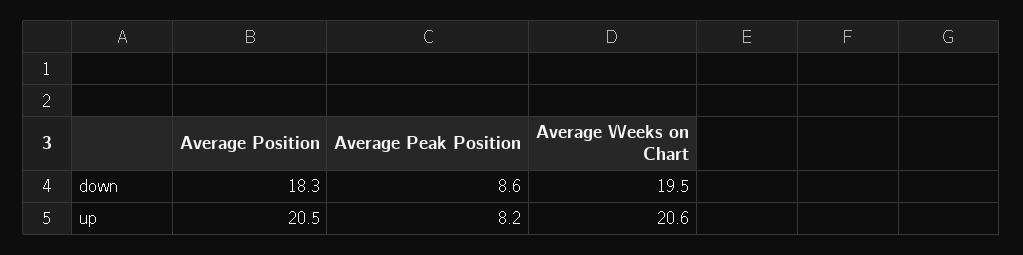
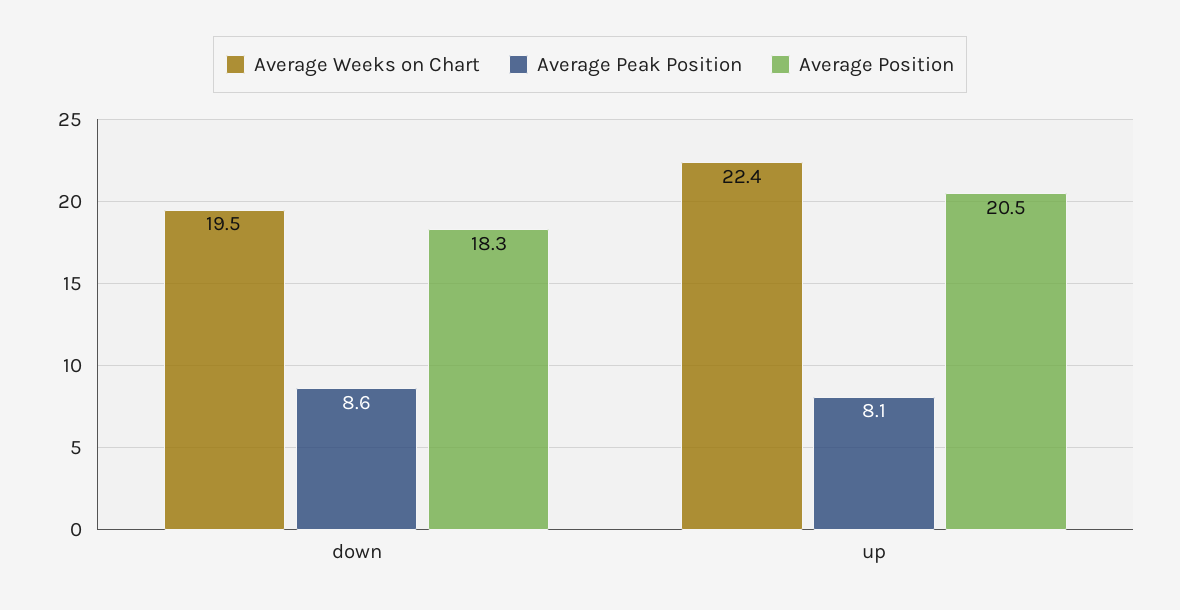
Average Peak Position, up: 8.2 -> 8.1
Average Weeks on Chart, up: 20.6 -> 22.4

